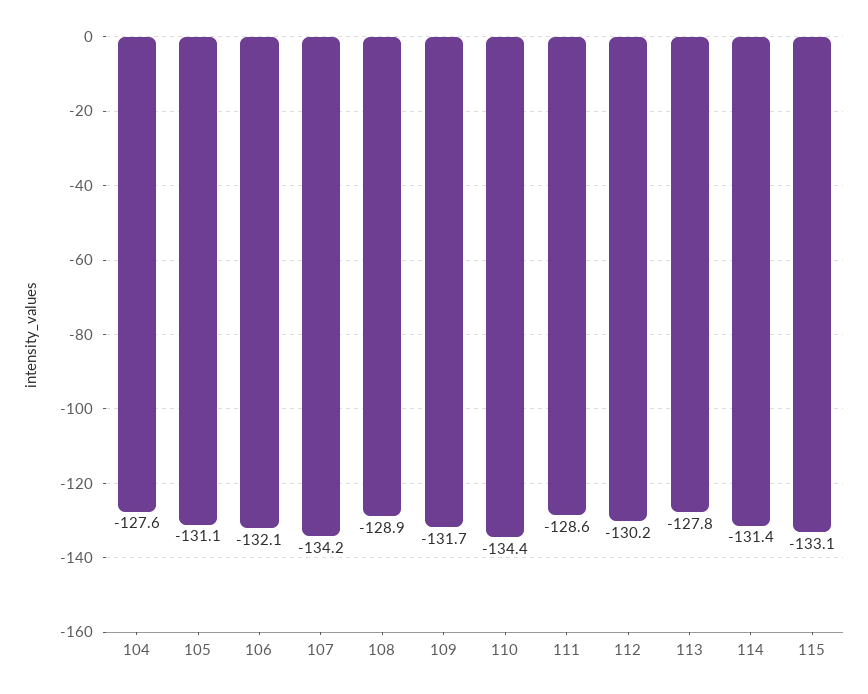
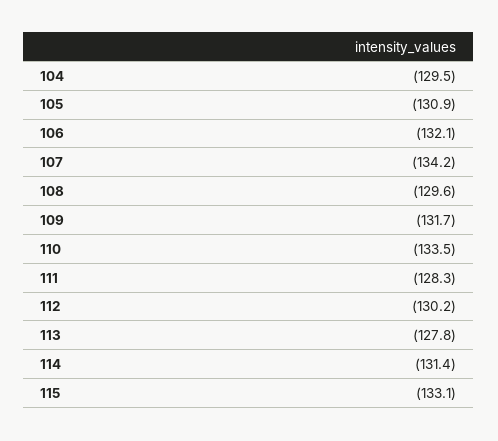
104: -127.6 -> -129.5
105: -131.1 -> -130.9
108: -128.9 -> -129.6
110: -134.4 -> -133.5
111: -128.6 -> -128.3

